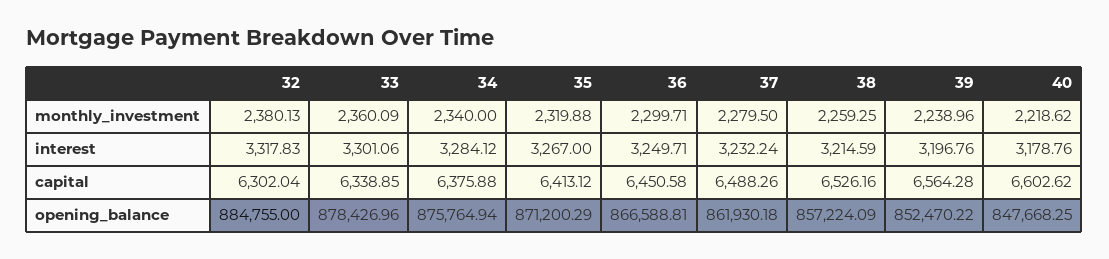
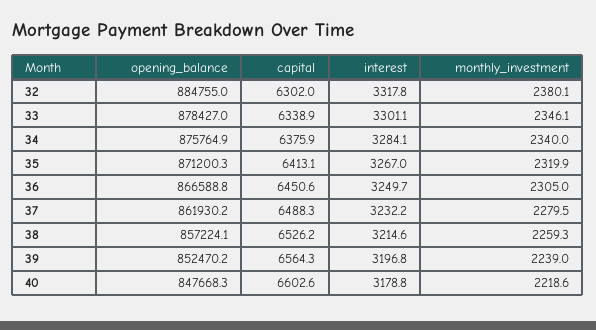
33, monthly_investment: 2360.09 -> 2346.1
36, monthly_investment: 2299.71 -> 2305

